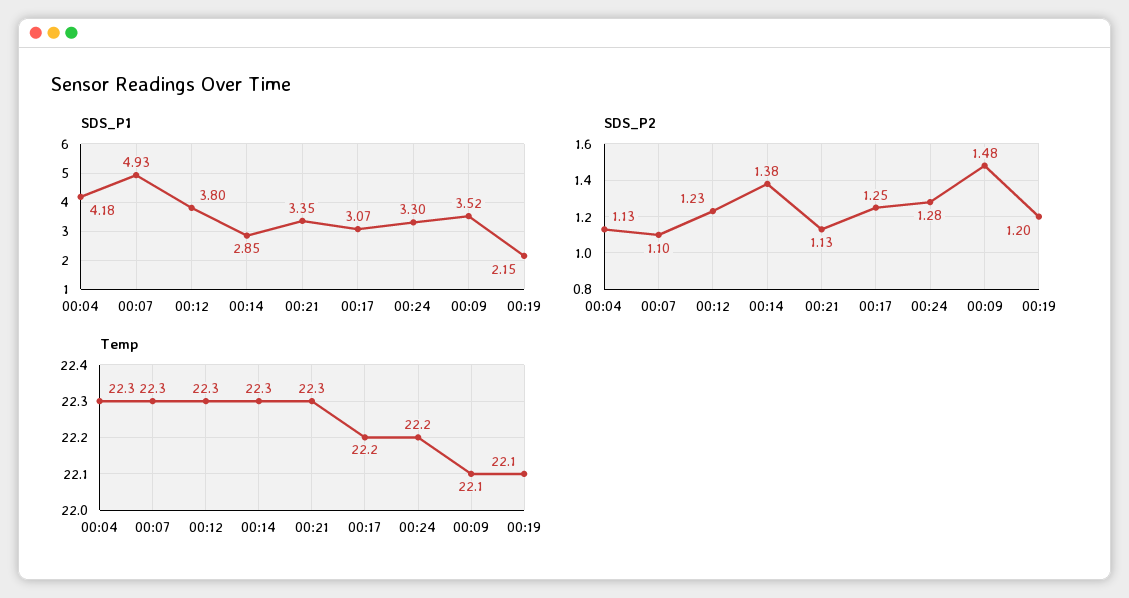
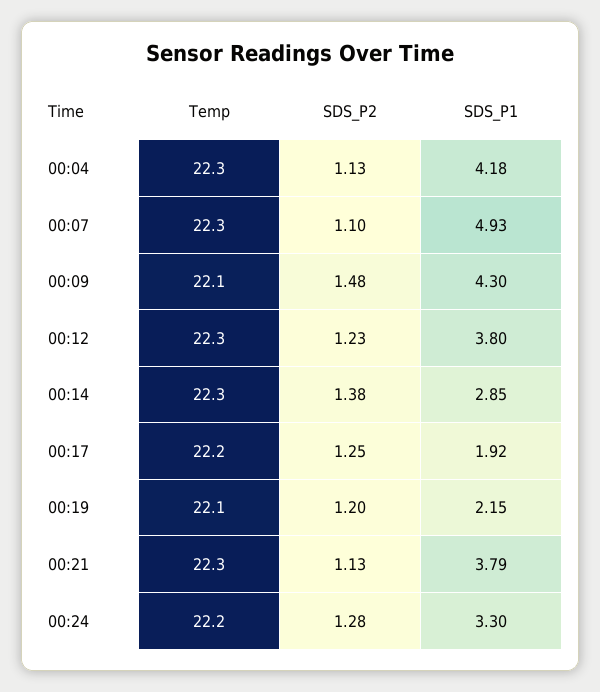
SDS_P1, 00:21: 3.35 -> 3.79
SDS_P1, 00:17: 3.07 -> 1.92
SDS_P1, 00:09: 3.52 -> 4.3

